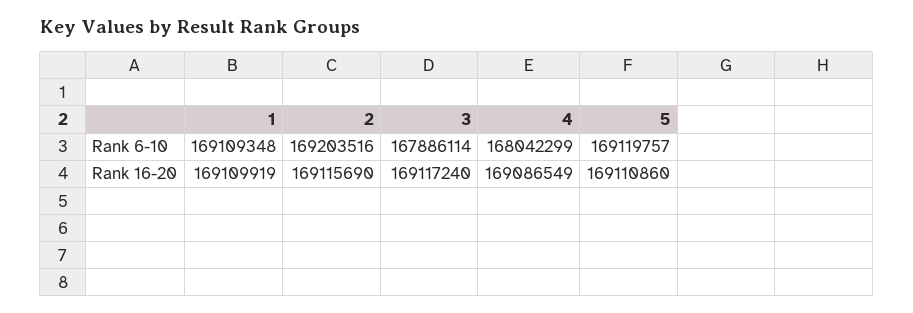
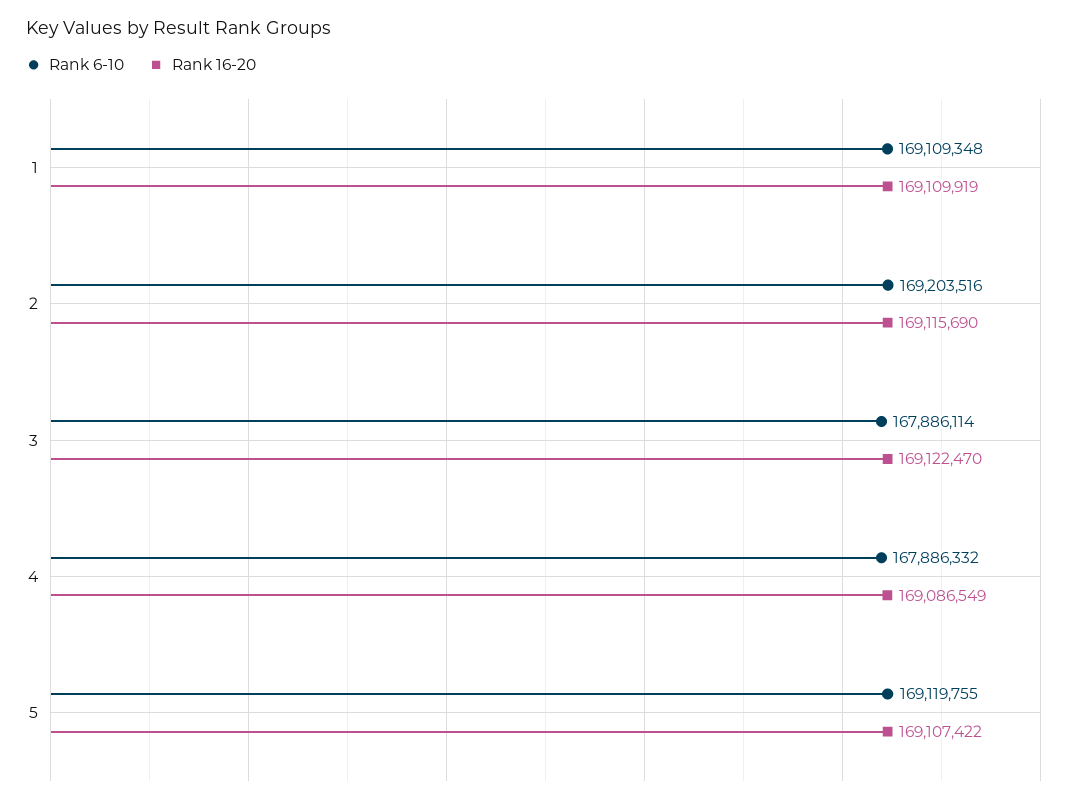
Rank 6-10, 4: 168042299 -> 167886332
Rank 6-10, 5: 169119757 -> 169119755
Rank 16-20, 3: 169117240 -> 169122470
Rank 16-20, 5: 169110860 -> 169107422

